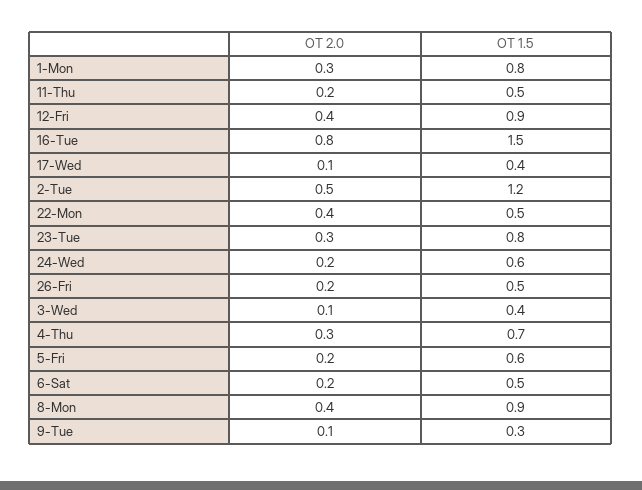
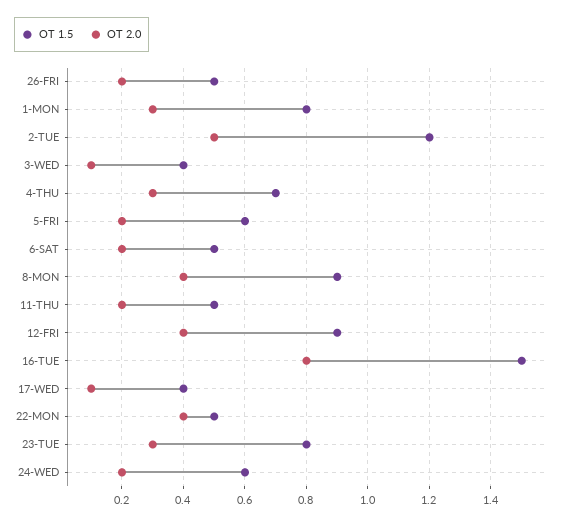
OT 2.0, 9-Tue: 0.1 -> none
OT 1.5, 9-Tue: 0.3 -> none

